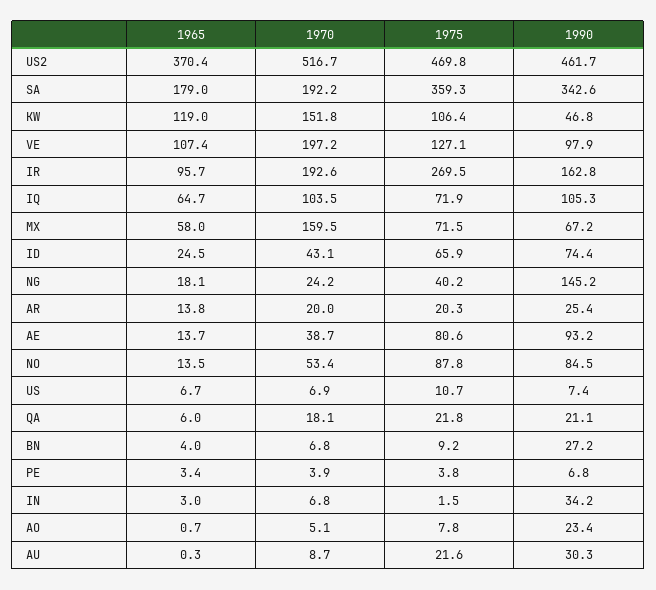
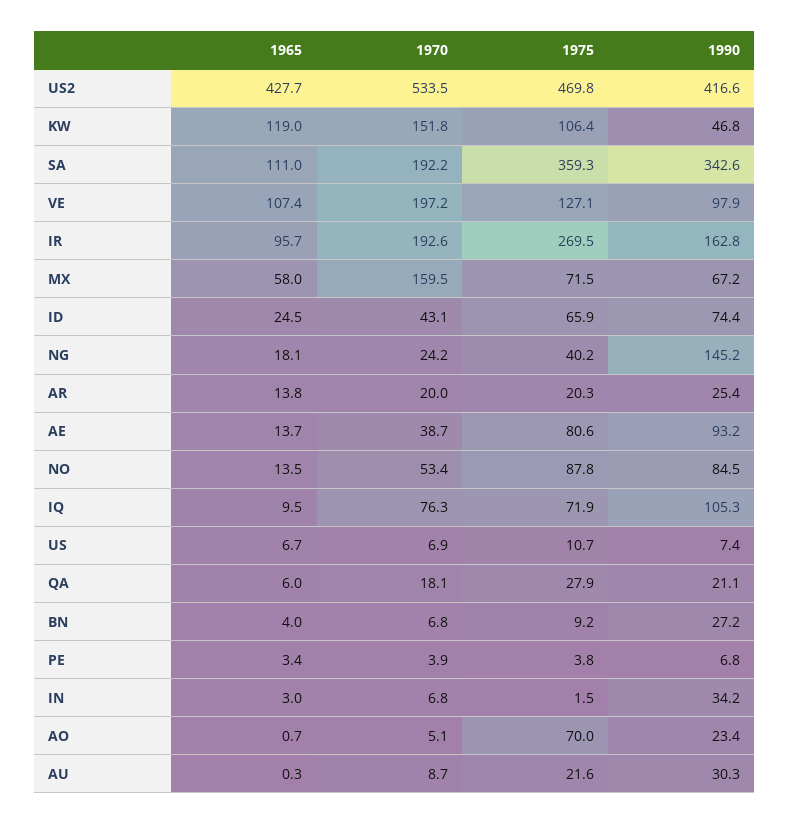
1965, US2: 370.4 -> 427.7
1970, US2: 516.7 -> 533.5
1990, US2: 461.7 -> 416.6
1965, SA: 179 -> 111
1965, IQ: 64.7 -> 9.5
1970, IQ: 103.5 -> 76.3
1975, QA: 21.8 -> 27.9
1975, AO: 7.8 -> 70

